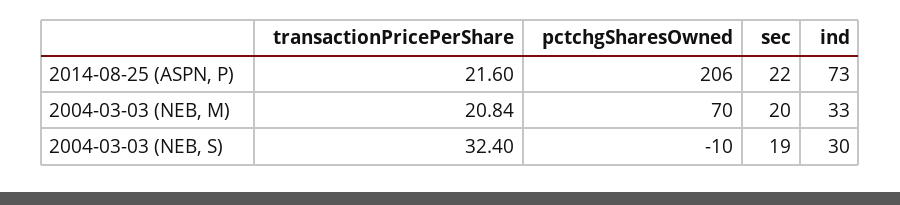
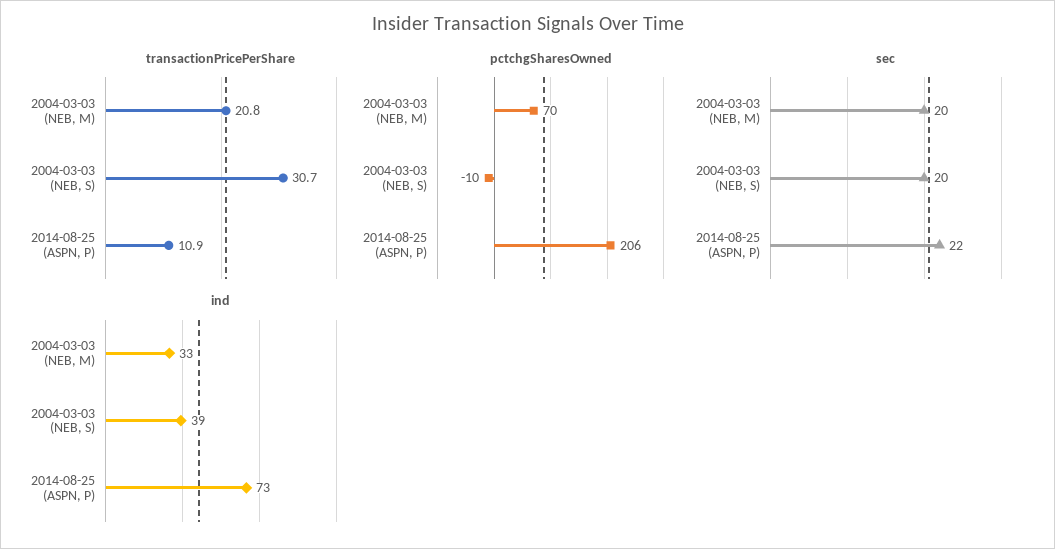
transactionPricePerShare, 2014-08-25 (ASPN, P): 21.6 -> 10.9
transactionPricePerShare, 2004-03-03 (NEB, S): 32.4 -> 30.7
sec, 2004-03-03 (NEB, S): 19 -> 20
ind, 2004-03-03 (NEB, S): 30 -> 39

